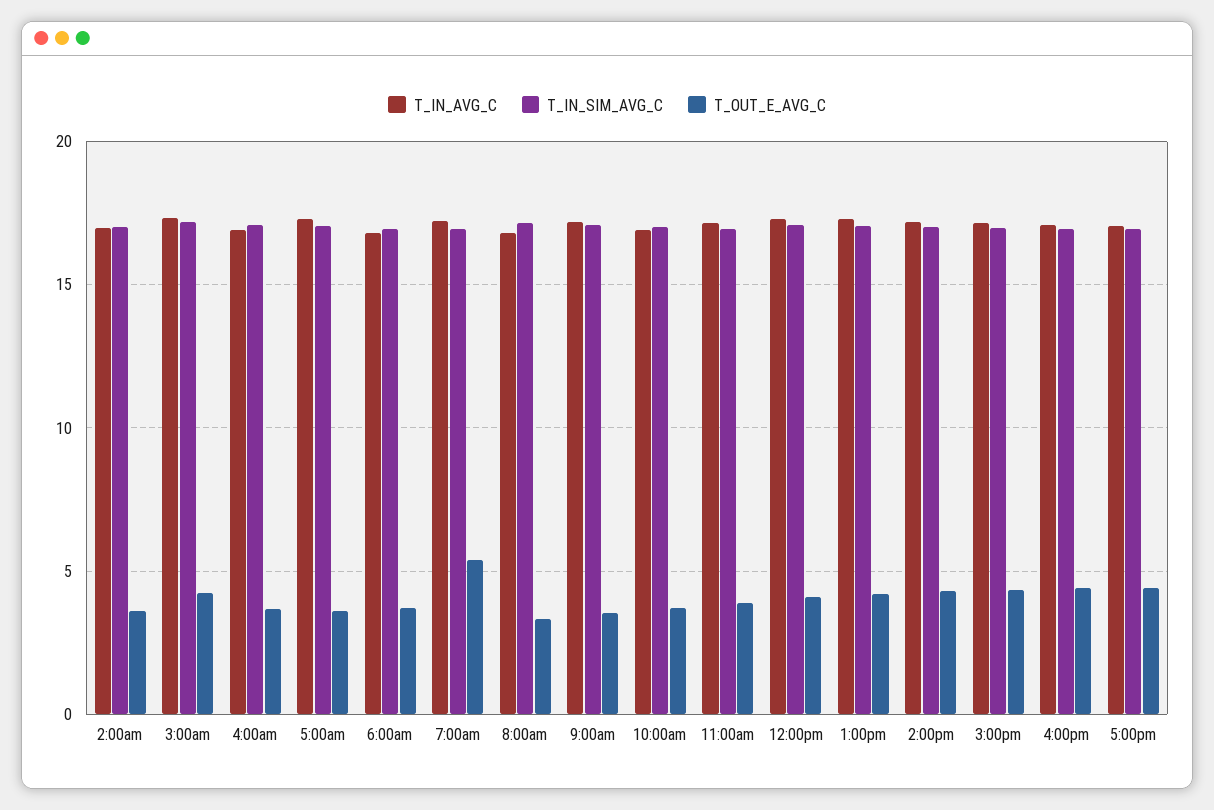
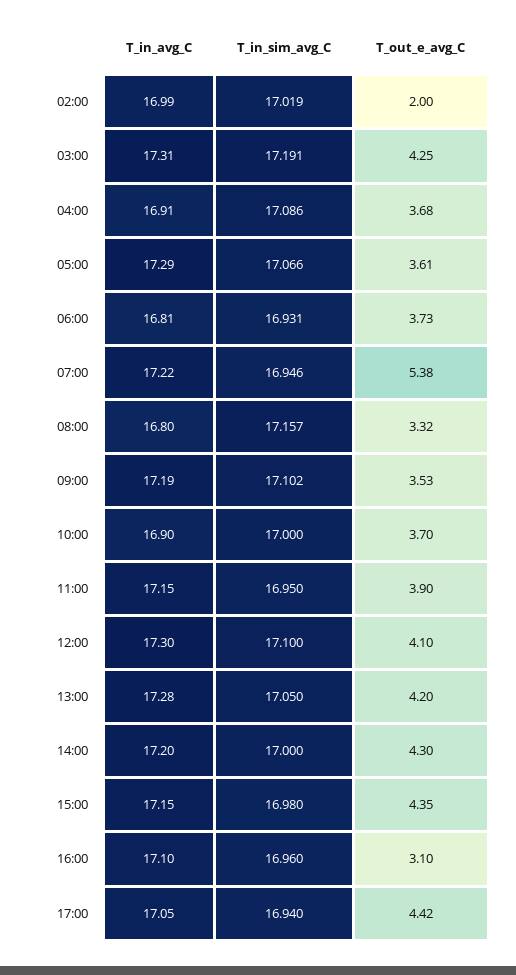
T_OUT_E_AVG_C, 2:00am: 3.5 -> 2
T_OUT_E_AVG_C, 4:00pm: 4.5 -> 3.1

